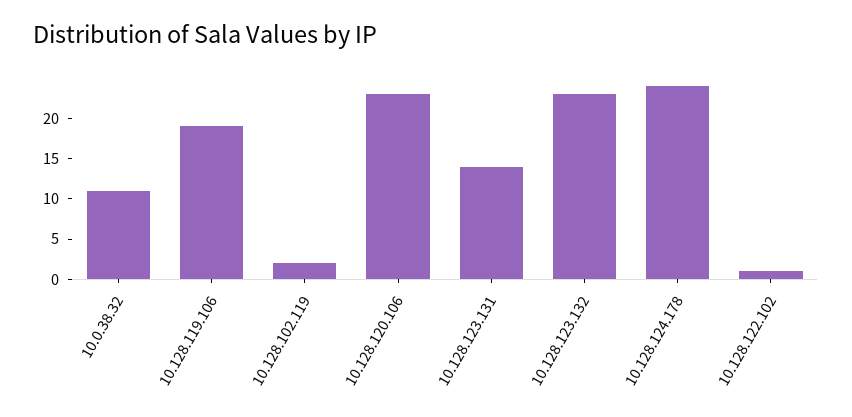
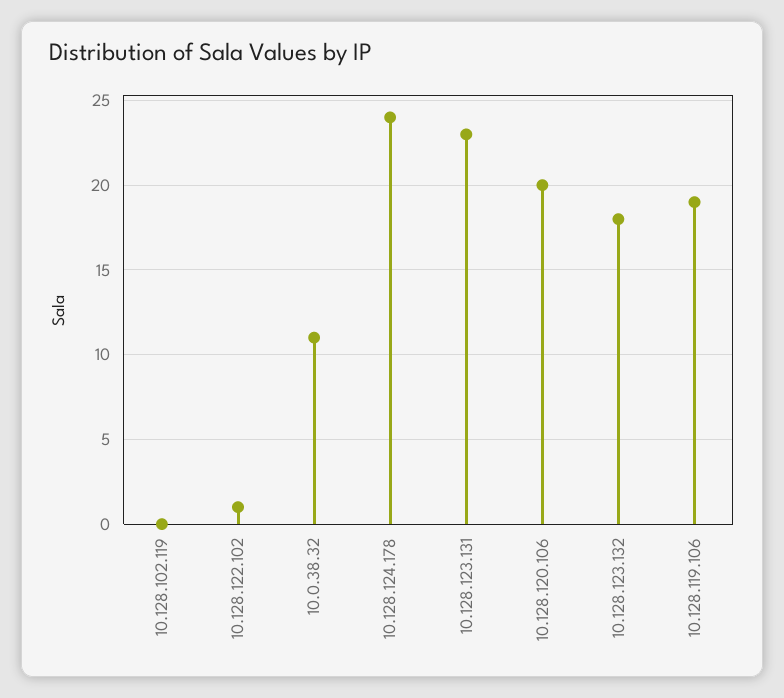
10.128.102.119: 2 -> 0
10.128.120.106: 23 -> 20
10.128.123.131: 14 -> 23
10.128.123.132: 23 -> 18

